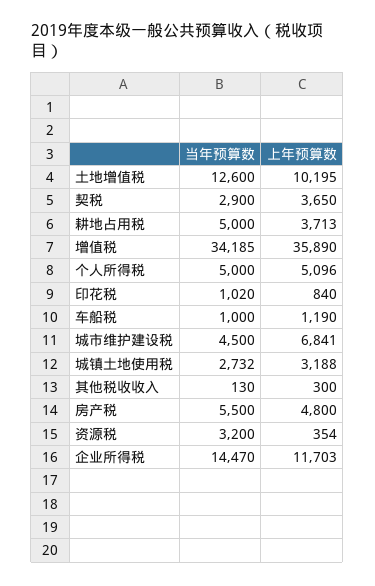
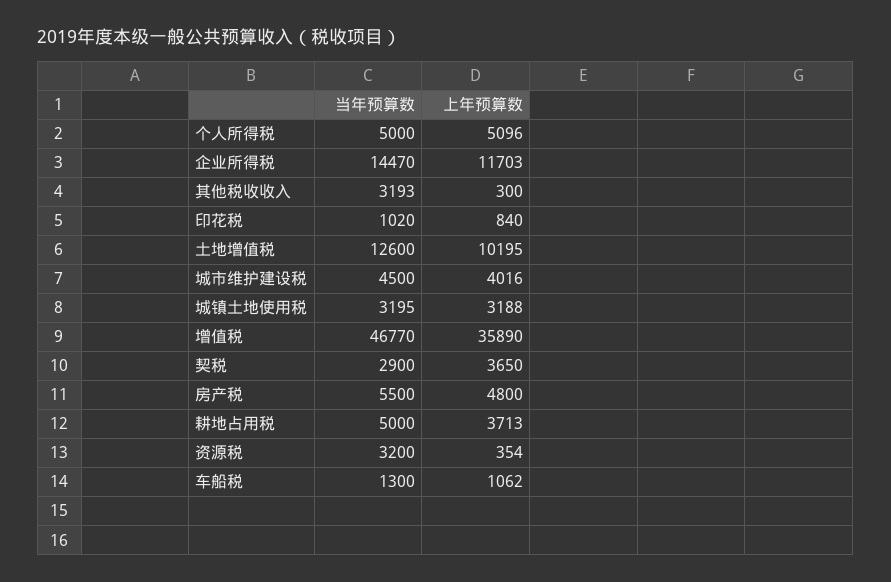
当年预算数, 增值税: 34185 -> 46770
当年预算数, 车船税: 1000 -> 1300
上年预算数, 车船税: 1190 -> 1062
上年预算数, 城市维护建设税: 6841 -> 4016
当年预算数, 城镇土地使用税: 2732 -> 3195
当年预算数, 其他税收收入: 130 -> 3193

